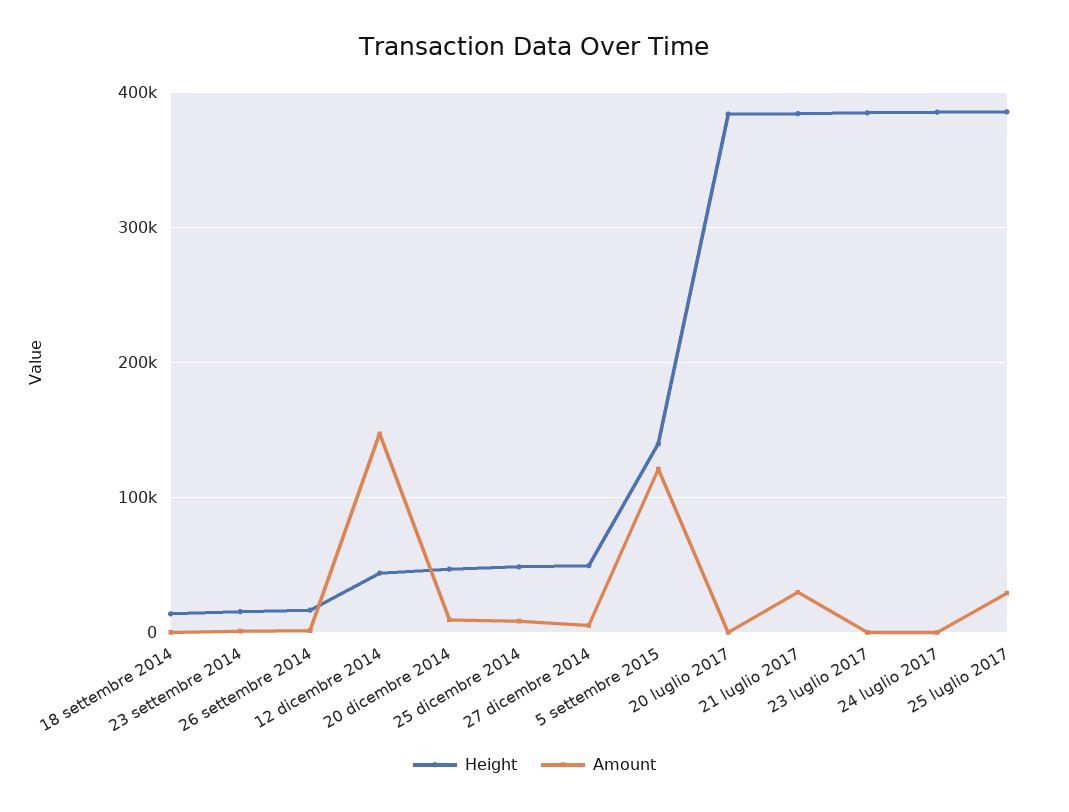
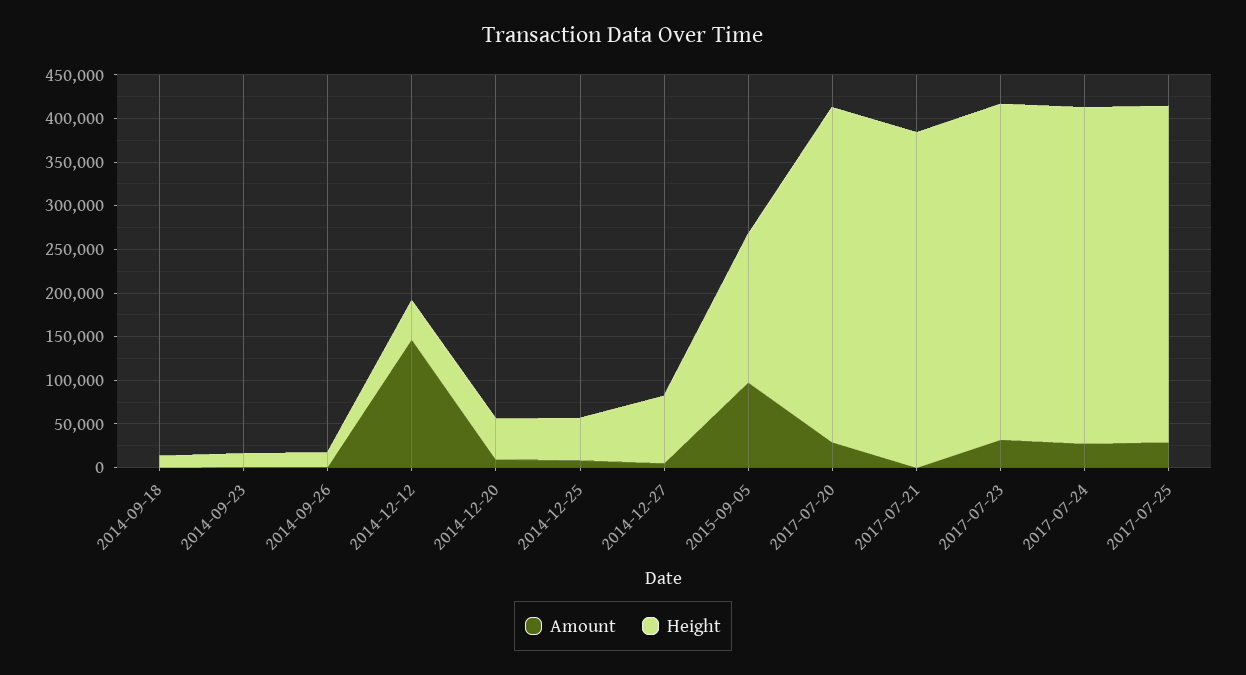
Height, 27 dicembre 2014: 50000 -> 80000
Height, 5 settembre 2015: 140000 -> 170000
Amount, 5 settembre 2015: 120000 -> 100000
Amount, 20 luglio 2017: 0 -> 30000
Amount, 21 luglio 2017: 30000 -> 0
Amount, 23 luglio 2017: 0 -> 30000
Amount, 24 luglio 2017: 0 -> 30000

